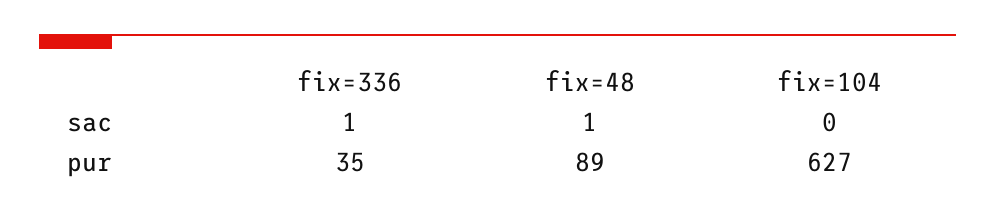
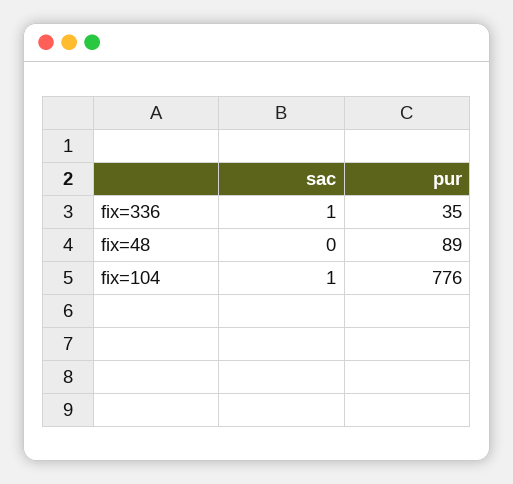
fix=48, sac: 1 -> 0
fix=104, sac: 0 -> 1
fix=104, pur: 627 -> 776

